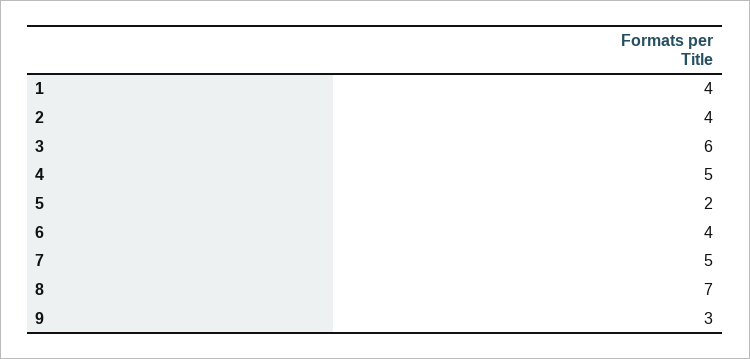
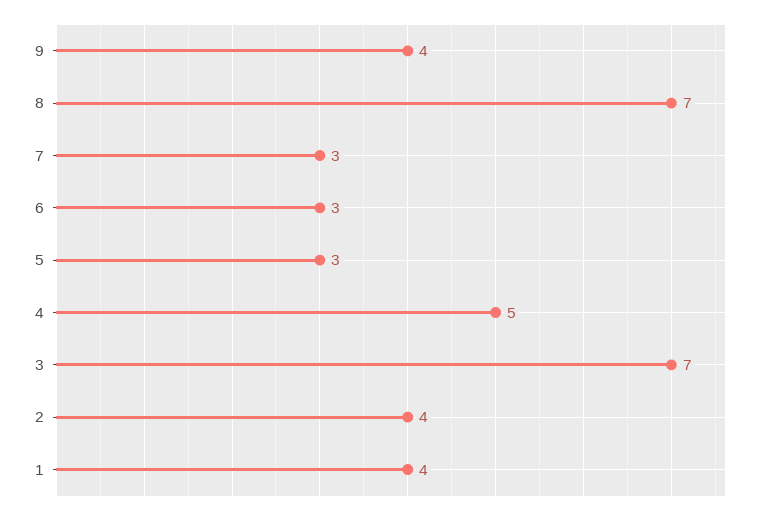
3: 6 -> 7
5: 2 -> 3
6: 4 -> 3
7: 5 -> 3
9: 3 -> 4

